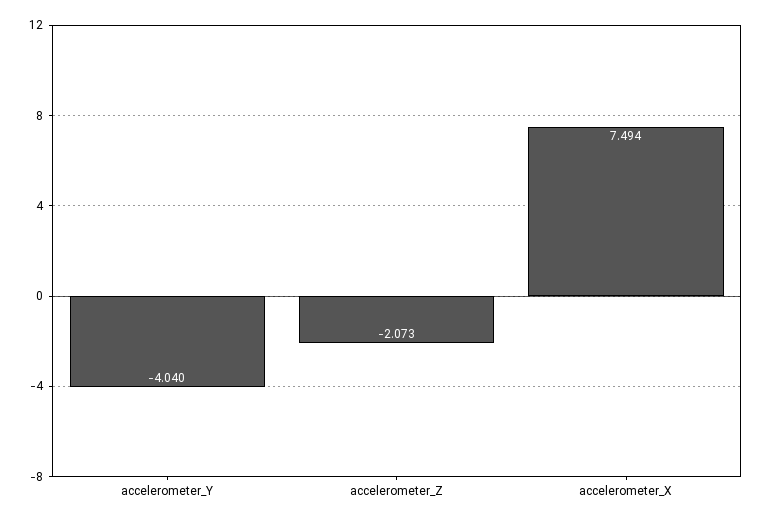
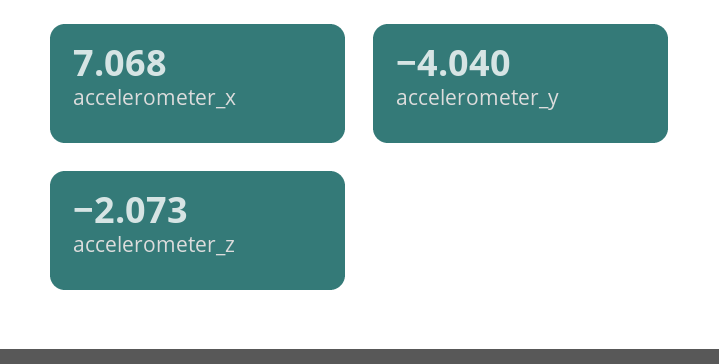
accelerometer_X: 7.494 -> 7.068

